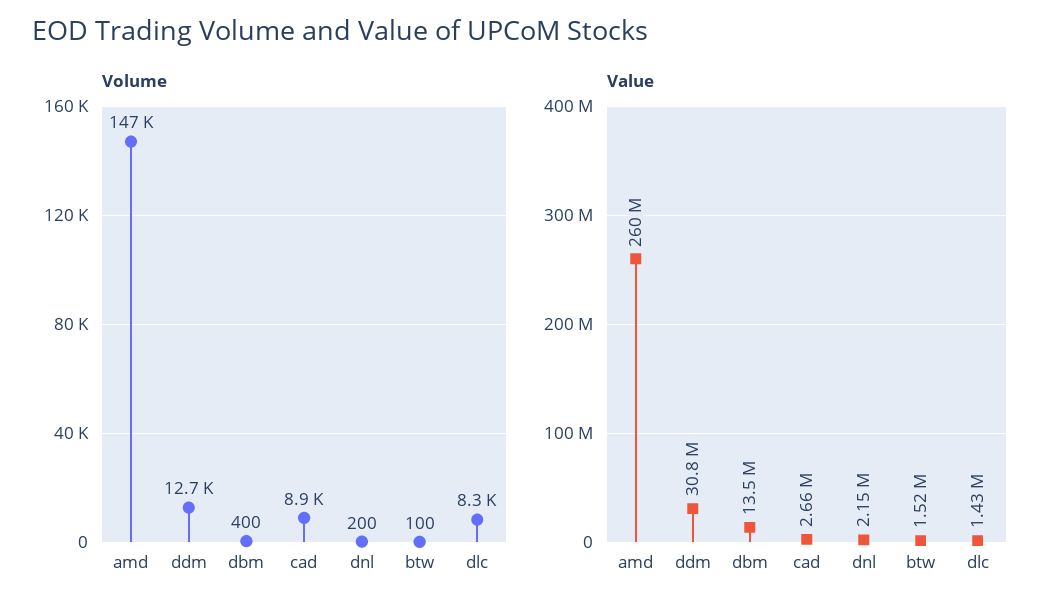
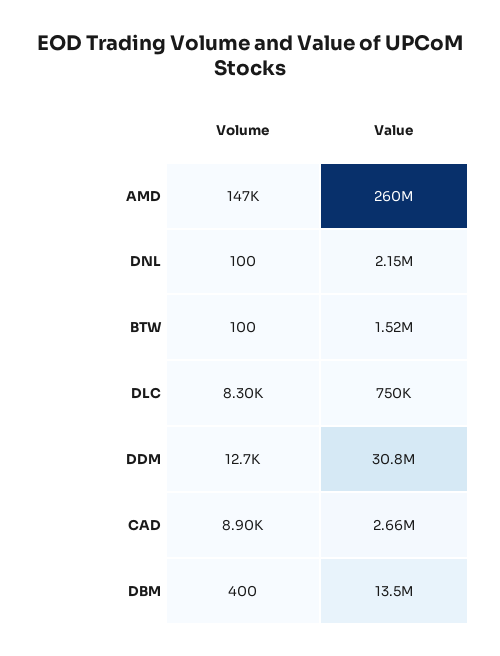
Volume, dnl: 200 -> 100
Value, dlc: 1430000 -> 750000

